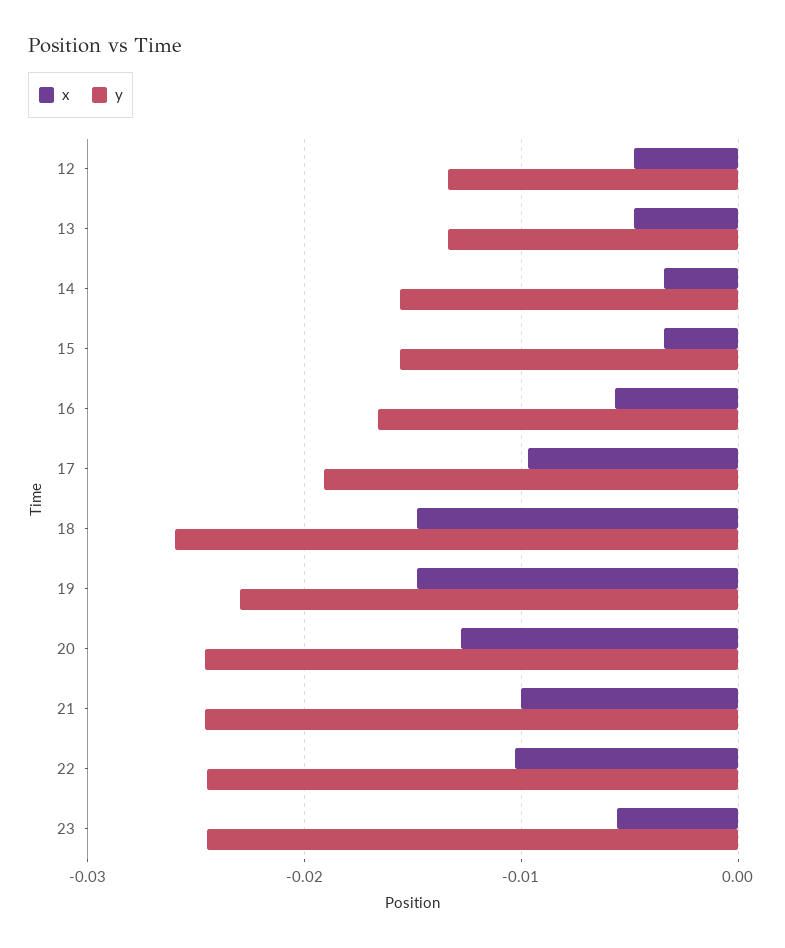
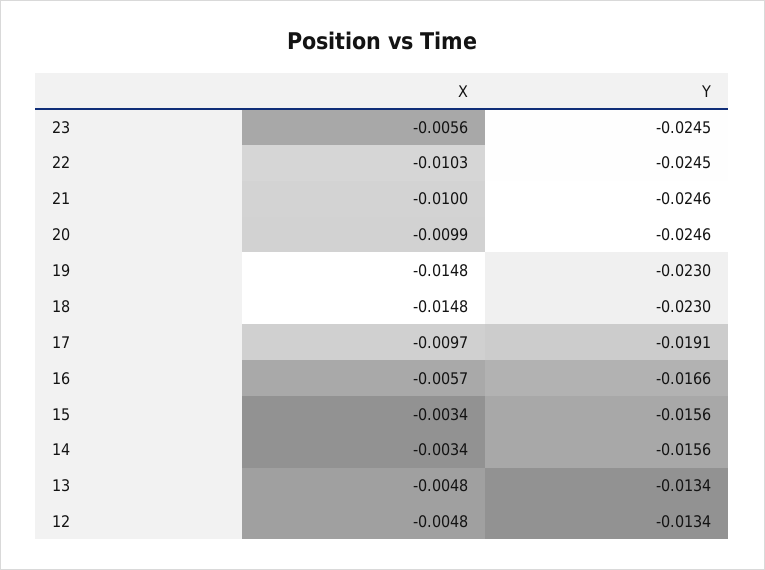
y, 18: -0.026 -> -0.023
x, 20: -0.013 -> -0.0099

